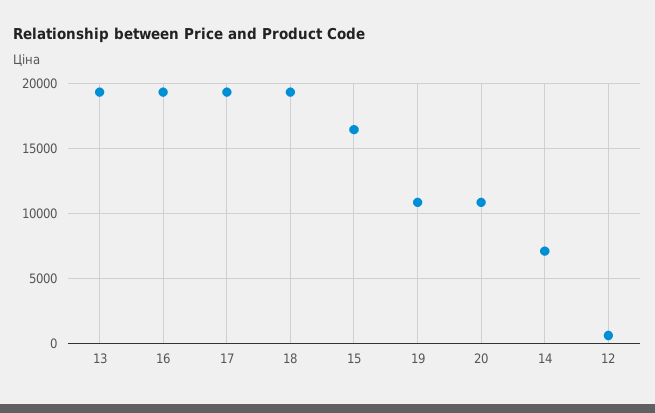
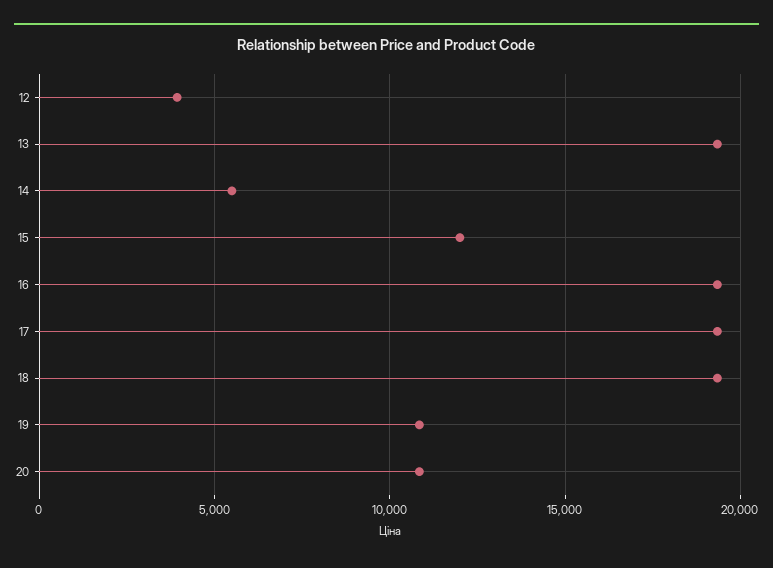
15: 16500 -> 12000
14: 7000 -> 5500
12: 500 -> 4000

